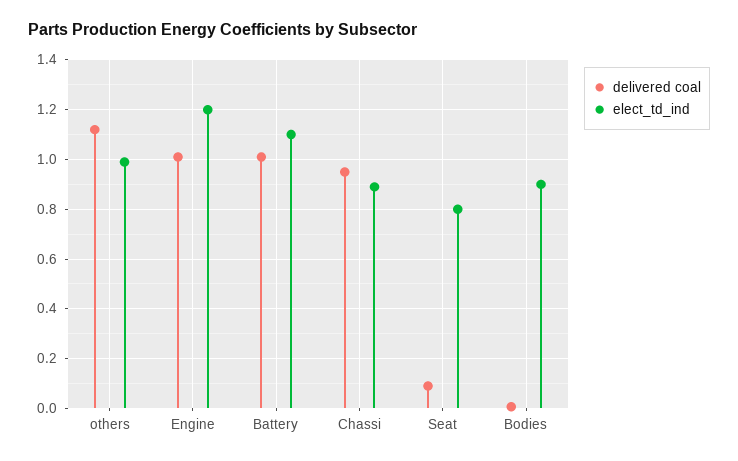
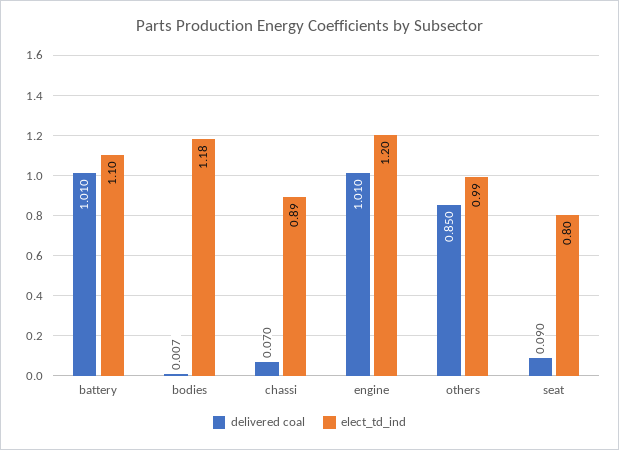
delivered coal, others: 1.125 -> 0.85
delivered coal, Chassi: 0.95 -> 0.07
elect_td_ind, Bodies: 0.9 -> 1.18

